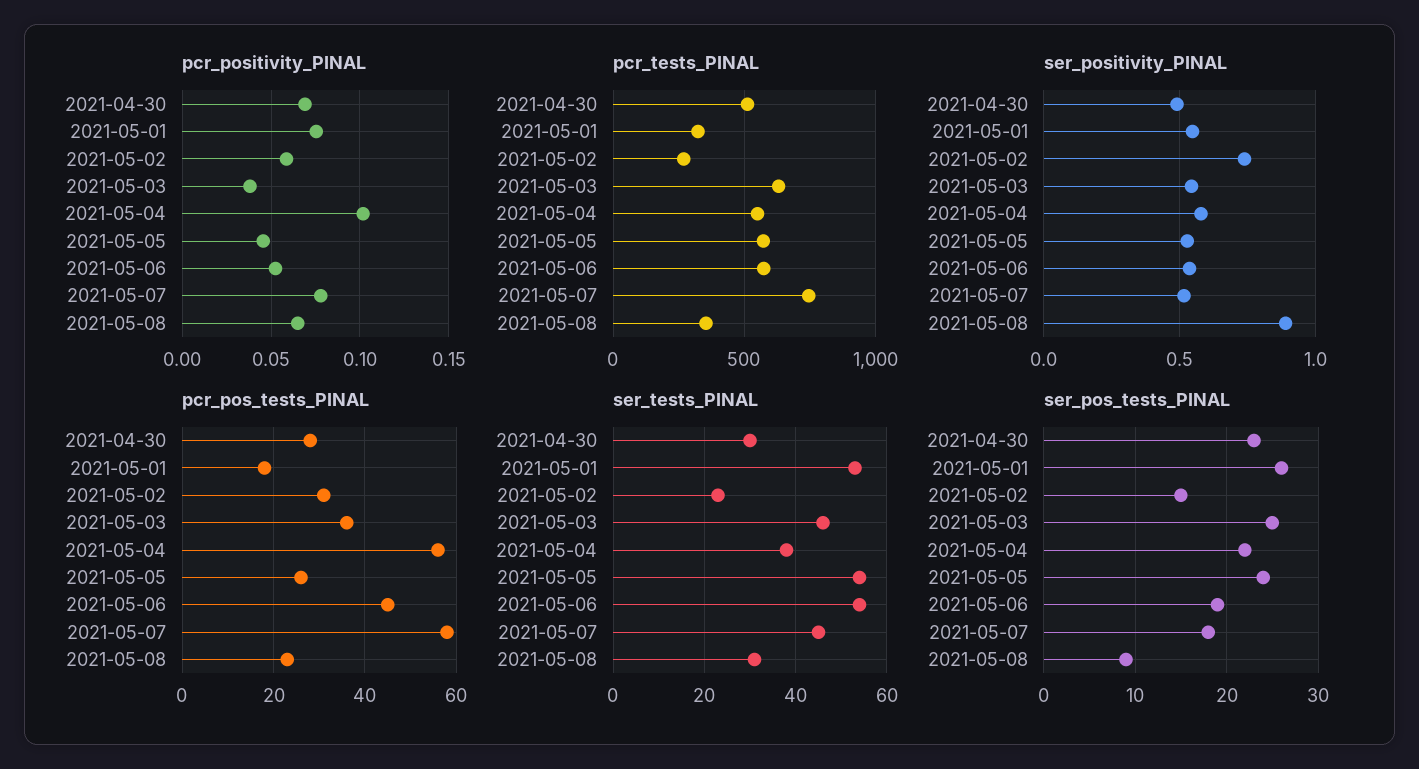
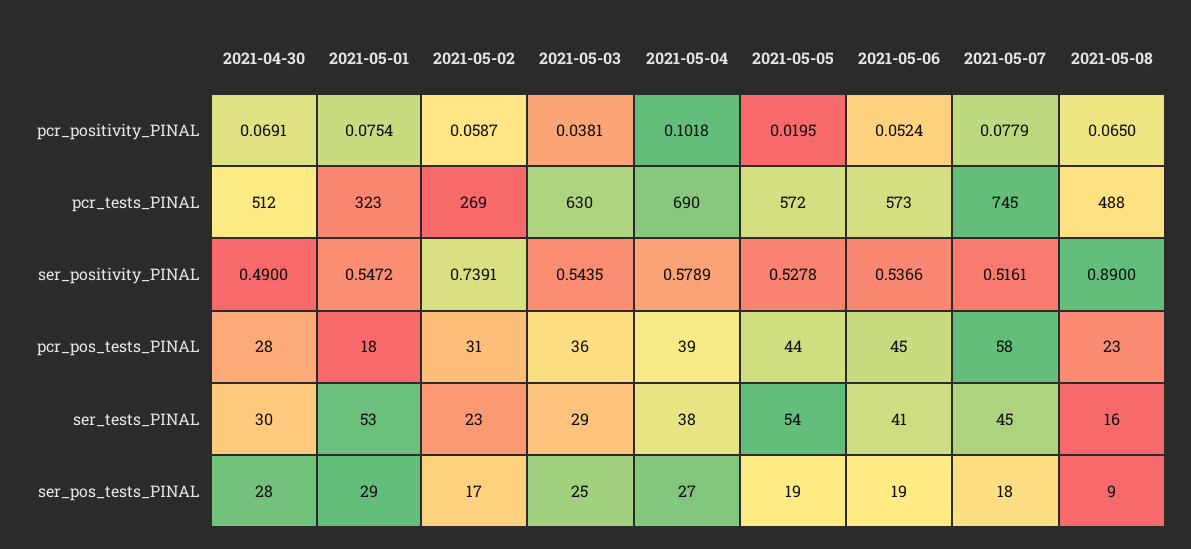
pcr_positivity_PINAL, 2021-05-05: 0.045 -> 0.0195
pcr_tests_PINAL, 2021-05-04: 550 -> 690
pcr_tests_PINAL, 2021-05-08: 350 -> 488
pcr_pos_tests_PINAL, 2021-05-04: 55 -> 39
pcr_pos_tests_PINAL, 2021-05-05: 25 -> 44
ser_tests_PINAL, 2021-05-03: 45 -> 29
ser_tests_PINAL, 2021-05-06: 55 -> 41
ser_tests_PINAL, 2021-05-08: 30 -> 16
ser_pos_tests_PINAL, 2021-04-30: 23 -> 28
ser_pos_tests_PINAL, 2021-05-01: 26 -> 29
ser_pos_tests_PINAL, 2021-05-02: 15 -> 17
ser_pos_tests_PINAL, 2021-05-04: 22 -> 27
ser_pos_tests_PINAL, 2021-05-05: 24 -> 19

